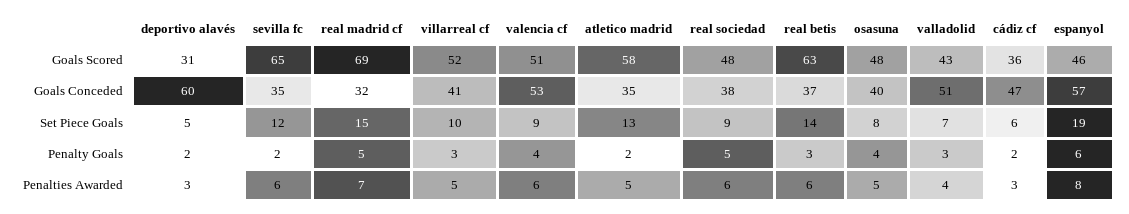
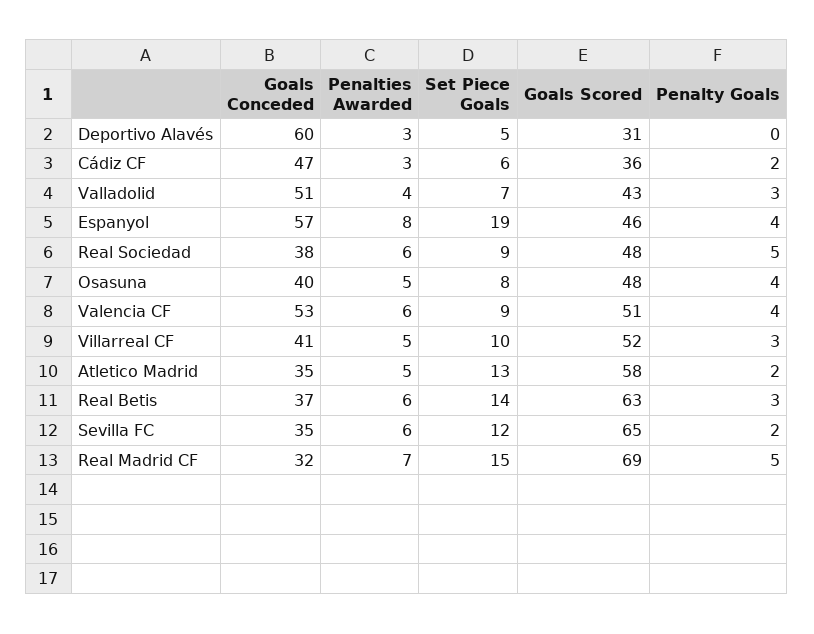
deportivo alavés, Penalty Goals: 2 -> 0
espanyol, Penalty Goals: 6 -> 4

